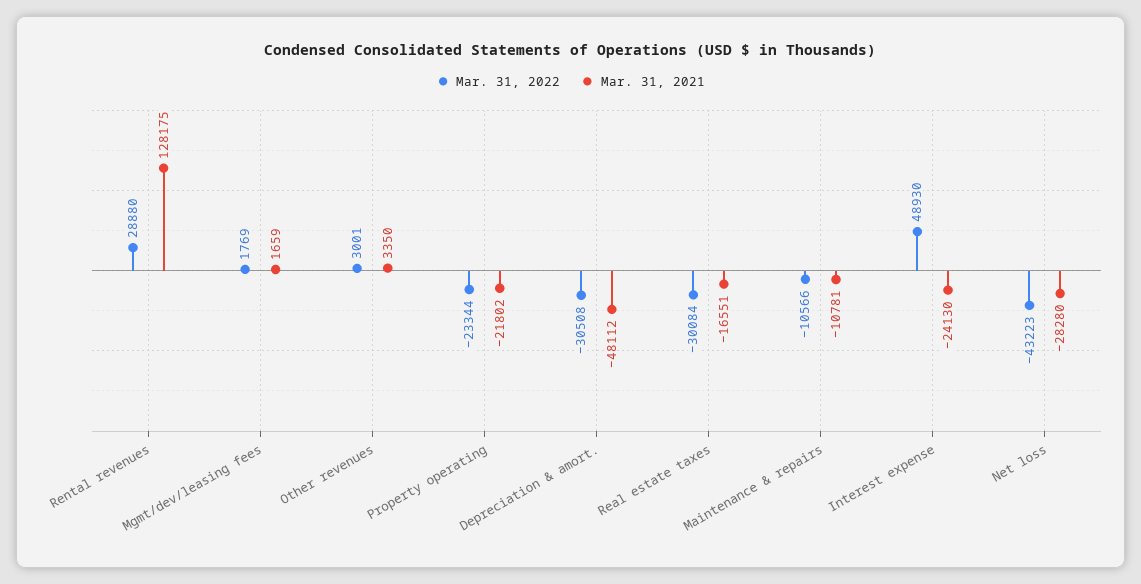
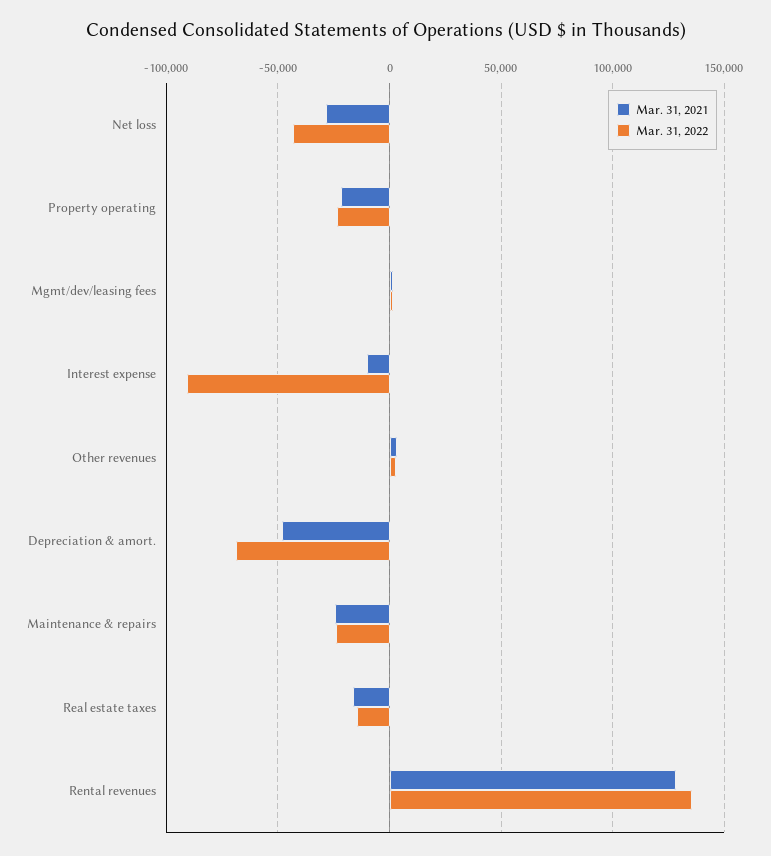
Mar. 31, 2022, Rental revenues: 28880 -> 135000
Mar. 31, 2022, Depreciation & amort.: -30508 -> -70000
Mar. 31, 2022, Real estate taxes: -30084 -> -15000
Mar. 31, 2022, Maintenance & repairs: -10566 -> -25000
Mar. 31, 2021, Maintenance & repairs: -10781 -> -25000
Mar. 31, 2022, Interest expense: 48930 -> -90000
Mar. 31, 2021, Interest expense: -24130 -> -10000

